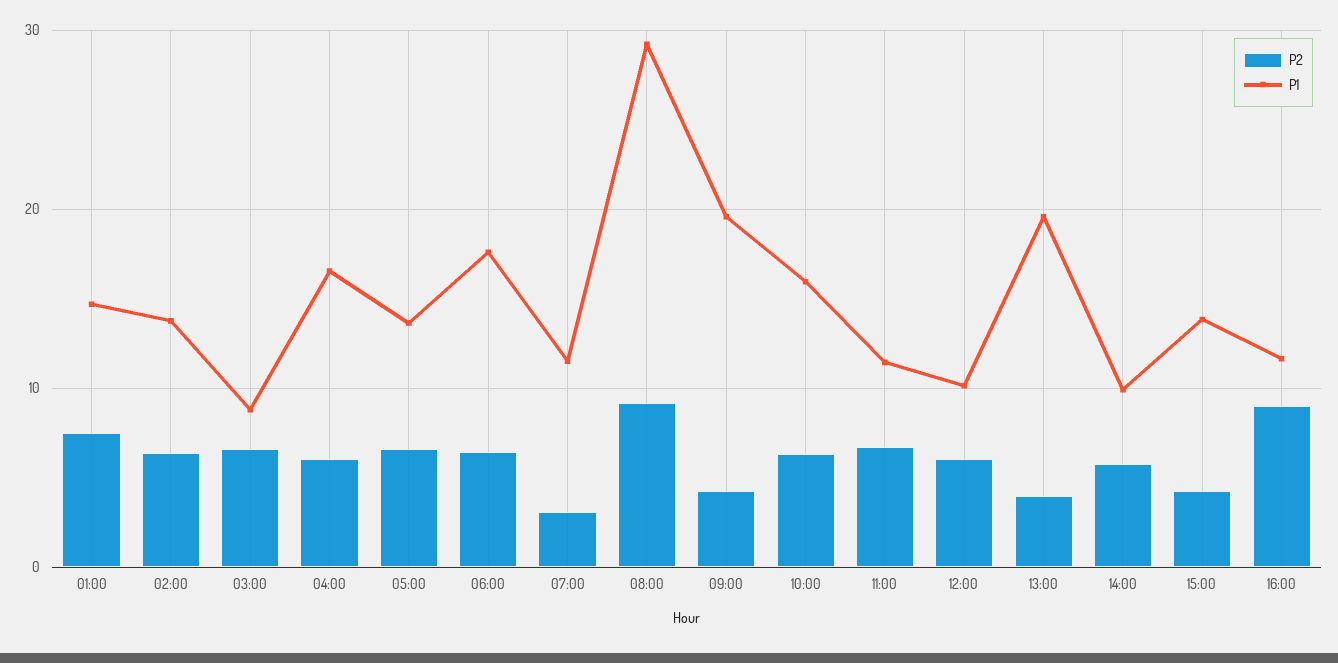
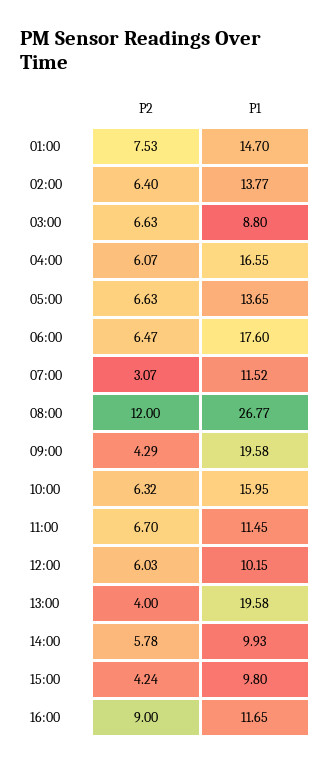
P2, 08:00: 9 -> 12
P1, 08:00: 29 -> 26.77
P1, 15:00: 14 -> 9.8

